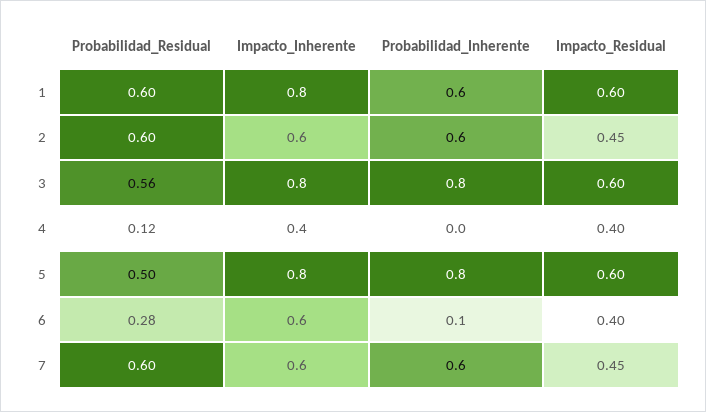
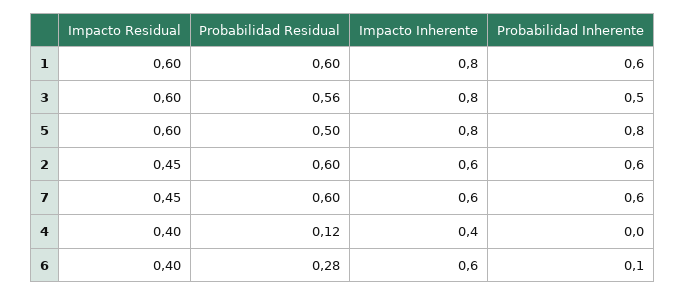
Probabilidad_Inherente, 3: 0.8 -> 0.5

